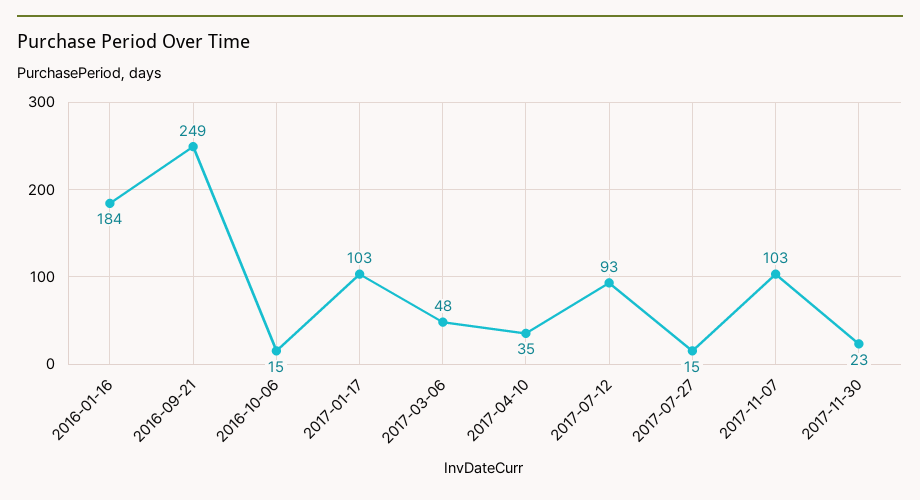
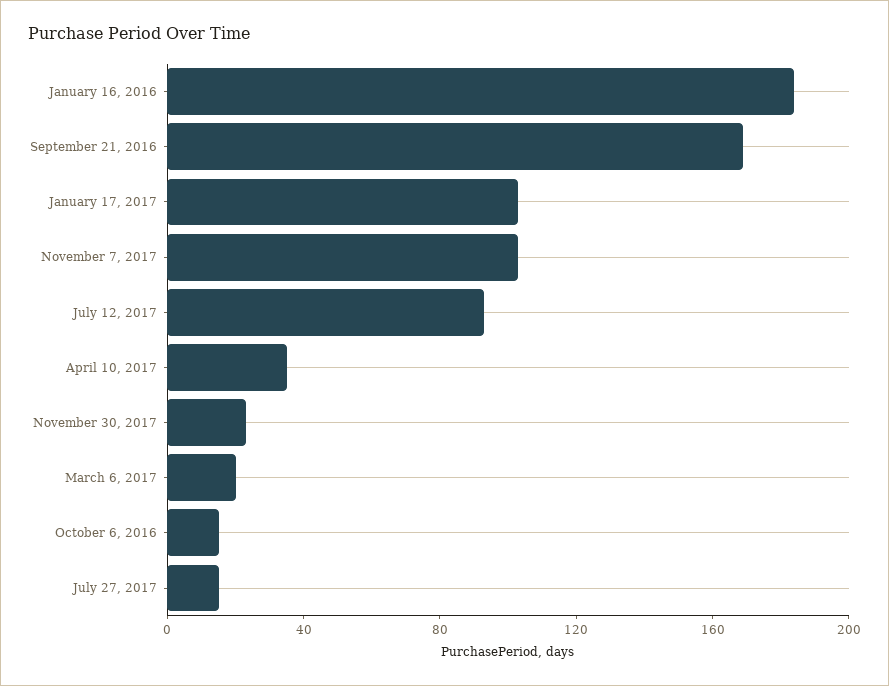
2016-09-21: 249 -> 170
2017-03-06: 48 -> 20

